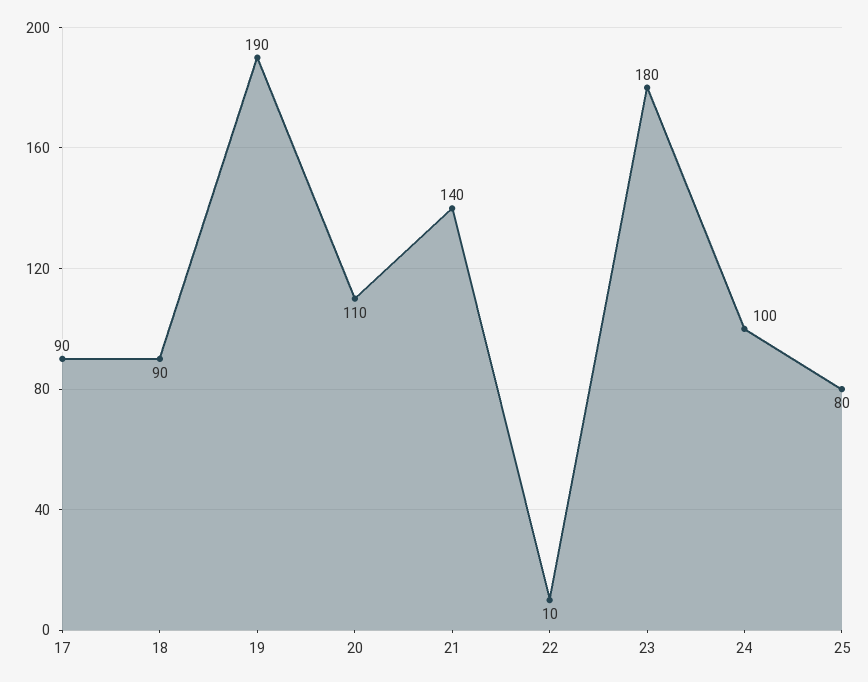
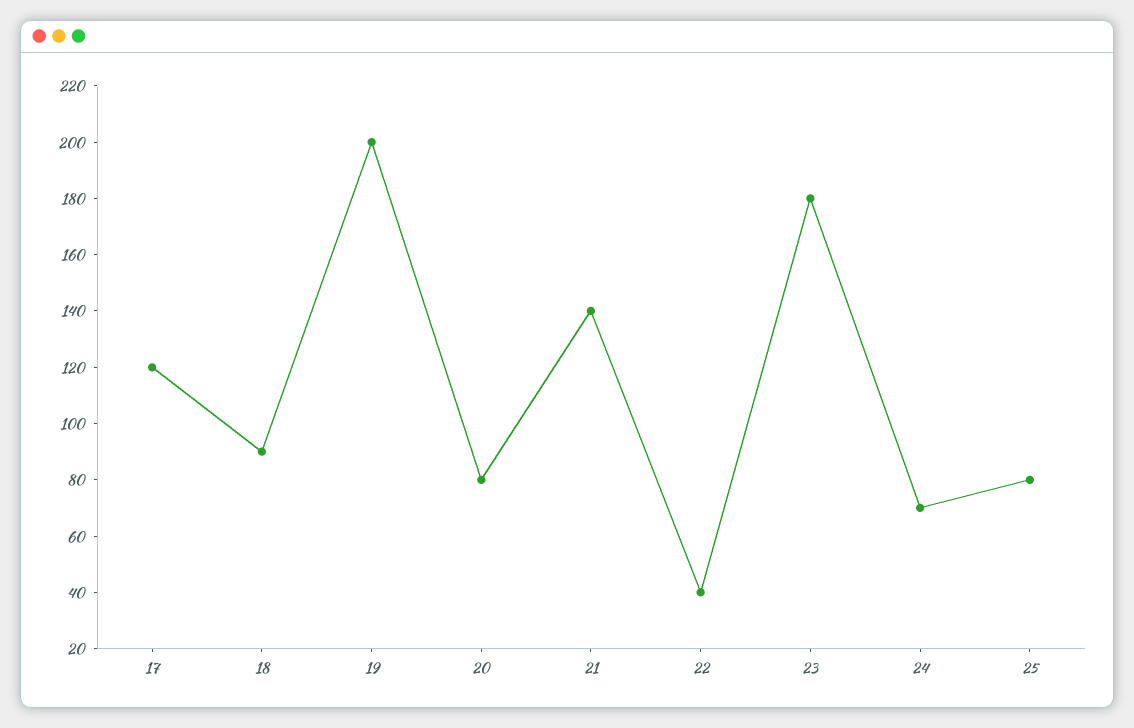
17: 90 -> 120
19: 190 -> 200
20: 110 -> 80
22: 10 -> 40
24: 100 -> 70

